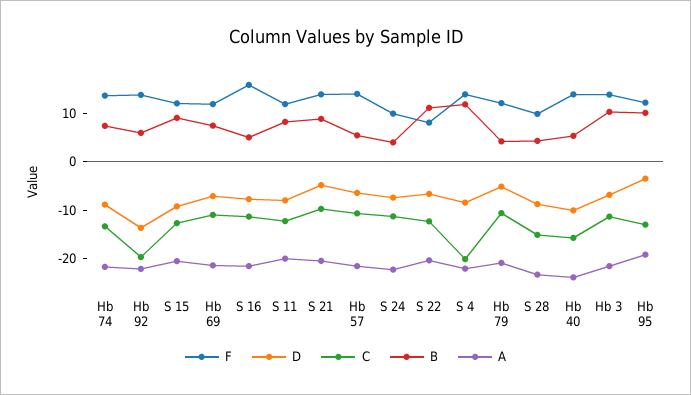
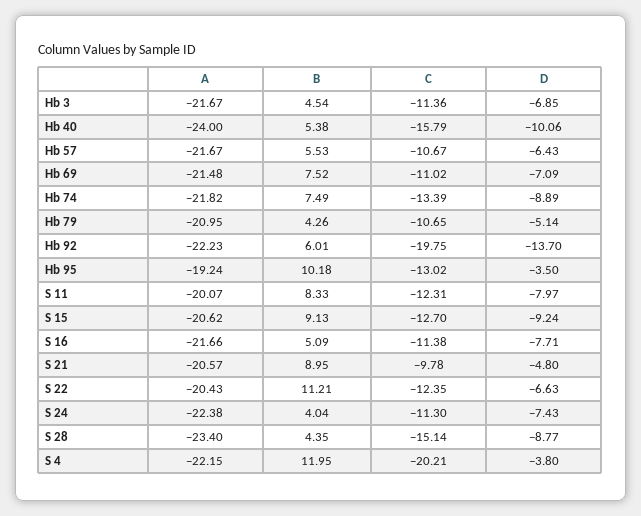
F, Hb 74: 14 -> none
F, Hb 92: 14 -> none
F, S 15: 12 -> none
F, Hb 69: 12 -> none
F, S 16: 16 -> none
F, S 11: 12 -> none
F, S 21: 14 -> none
F, Hb 57: 14 -> none
F, S 24: 10 -> none
F, S 22: 8 -> none
F, S 4: 14 -> none
D, S 4: -8 -> -3.8
F, Hb 79: 12 -> none
F, S 28: 10 -> none
F, Hb 40: 14 -> none
F, Hb 3: 14 -> none
B, Hb 3: 10 -> 4.54
F, Hb 95: 12 -> none

